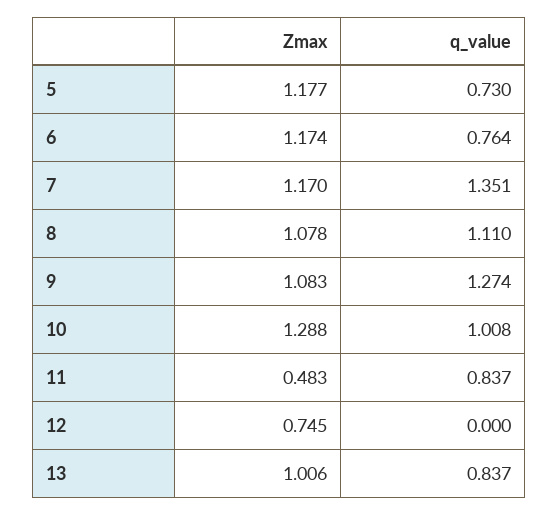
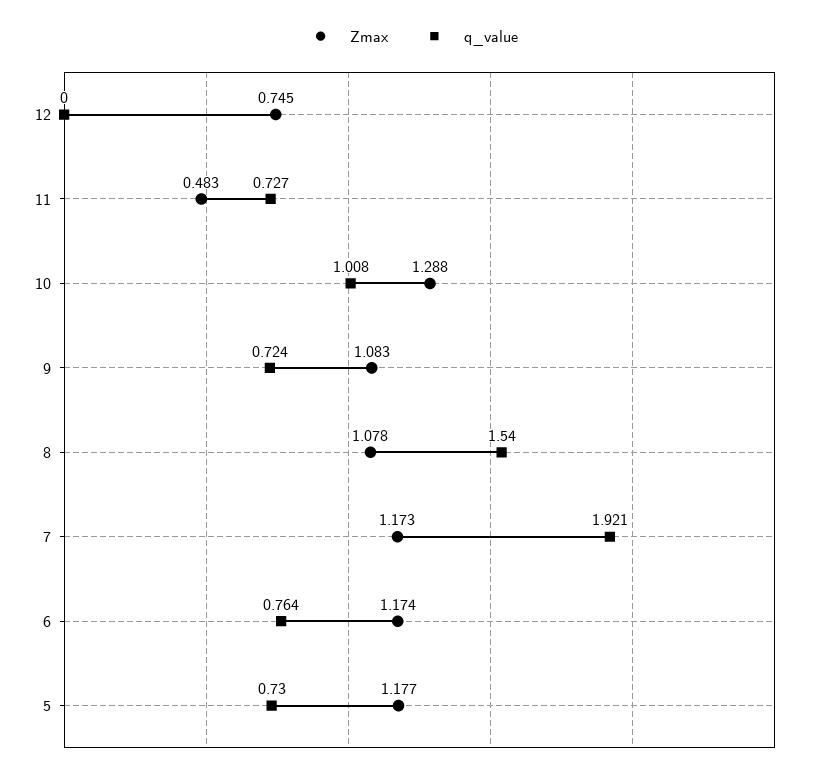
Zmax, 7: 1.17 -> 1.173
q_value, 7: 1.351 -> 1.921
q_value, 8: 1.11 -> 1.54
q_value, 9: 1.274 -> 0.724
q_value, 11: 0.837 -> 0.727
Zmax, 13: 1.006 -> none
q_value, 13: 0.837 -> none

